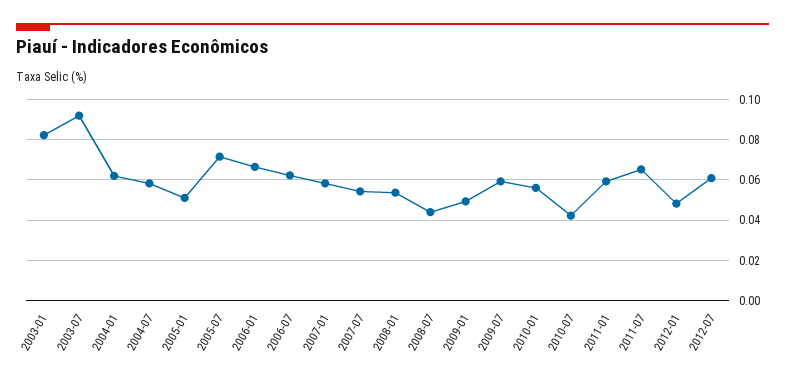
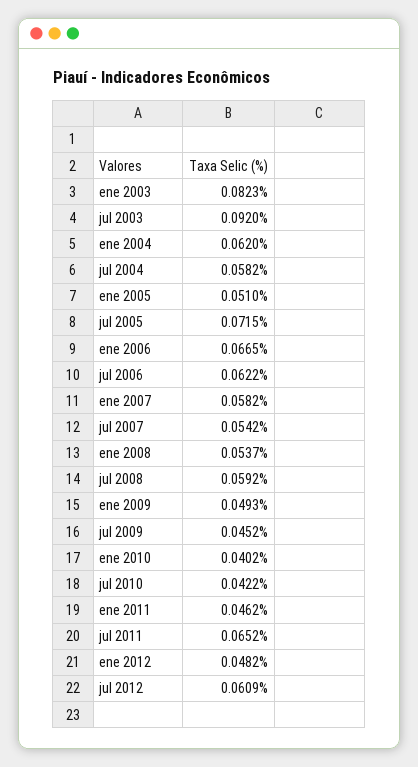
2008-07: 0.045 -> 0.0592
2009-07: 0.06 -> 0.0452
2010-01: 0.055 -> 0.0402
2011-01: 0.06 -> 0.0462

